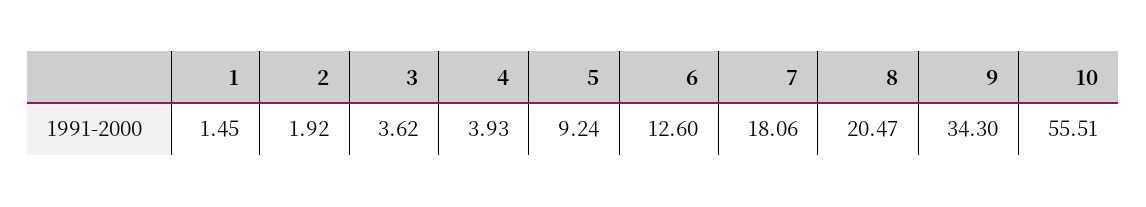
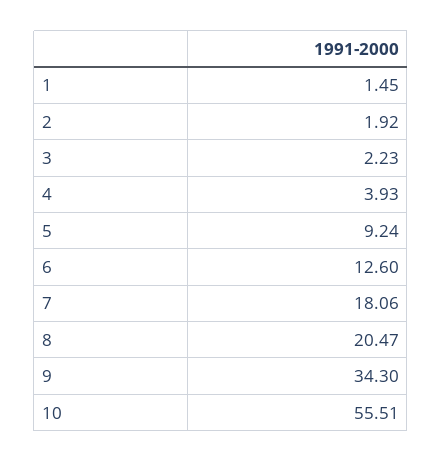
3: 3.62 -> 2.23

